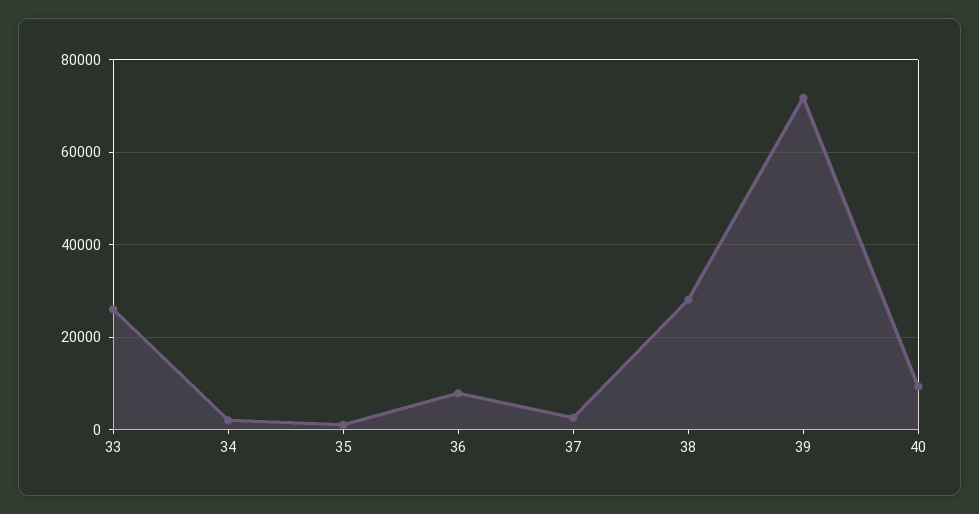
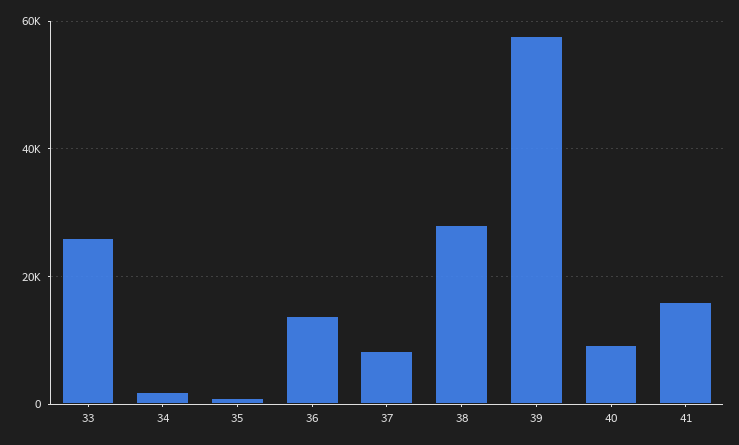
36: 8000 -> 14000
37: 2000 -> 8000
39: 72000 -> 58000
41: none -> 16000

